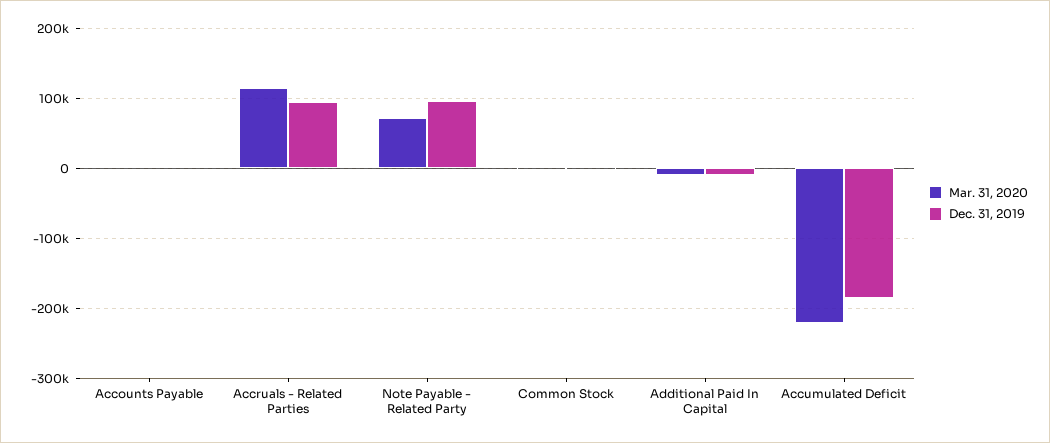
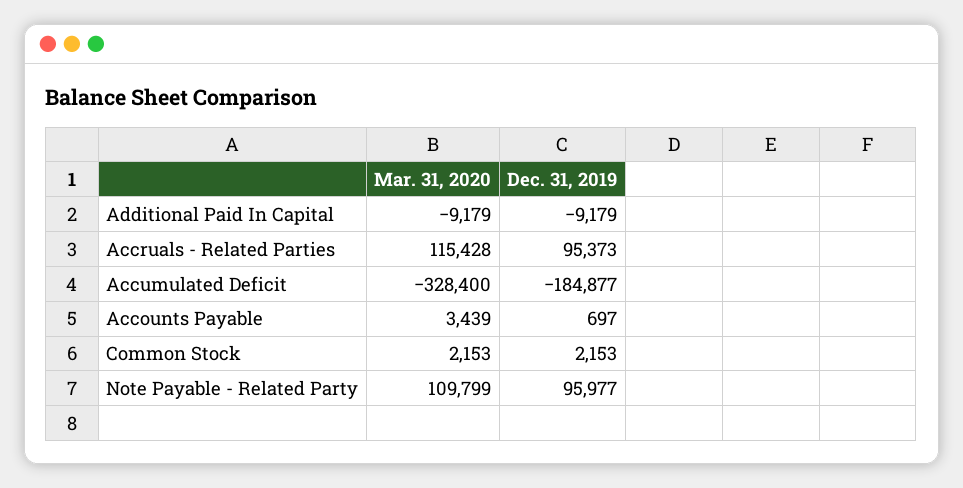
Mar. 31, 2020, Note Payable - Related Party: 70000 -> 109799
Mar. 31, 2020, Accumulated Deficit: -220000 -> -328400

